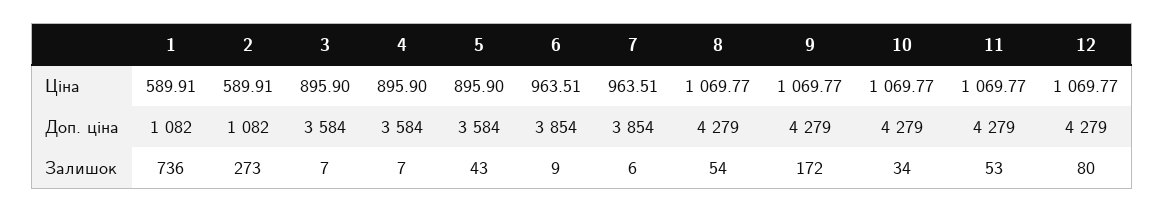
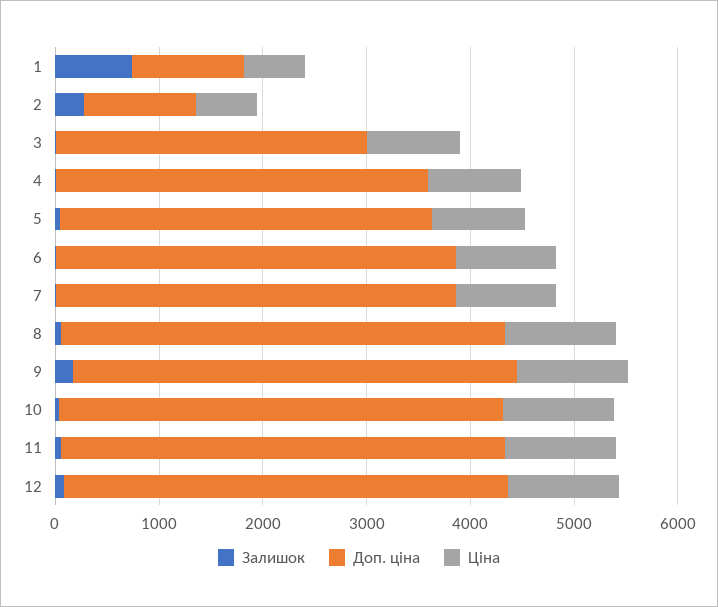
Доп. ціна, 3: 3584 -> 3000

